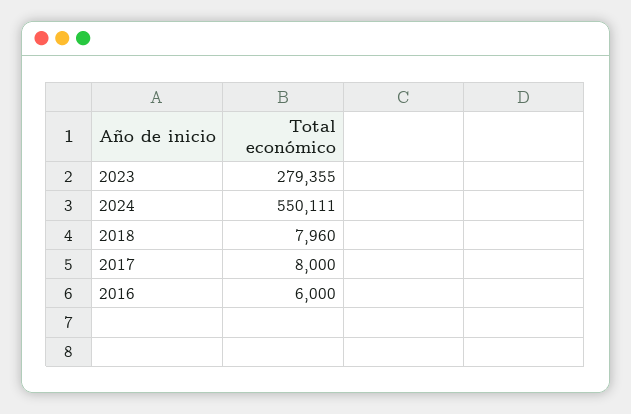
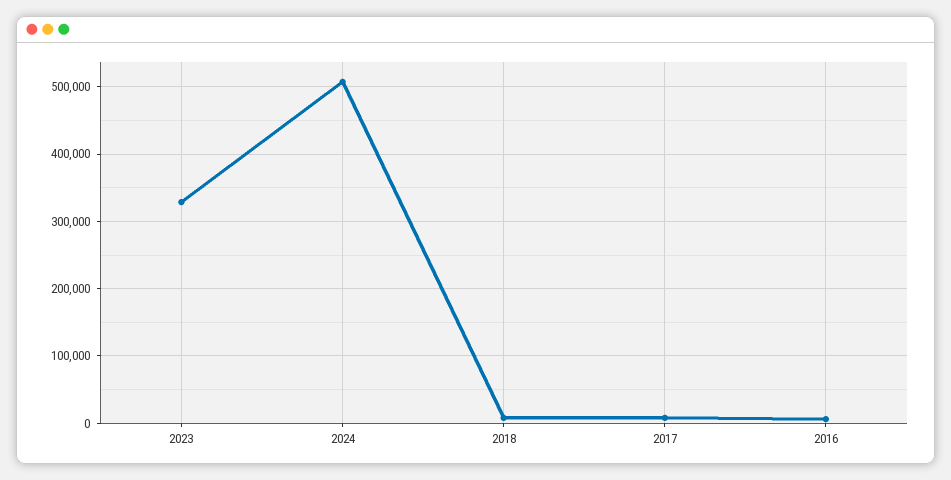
2023: 279355 -> 330000
2024: 550111 -> 510000

